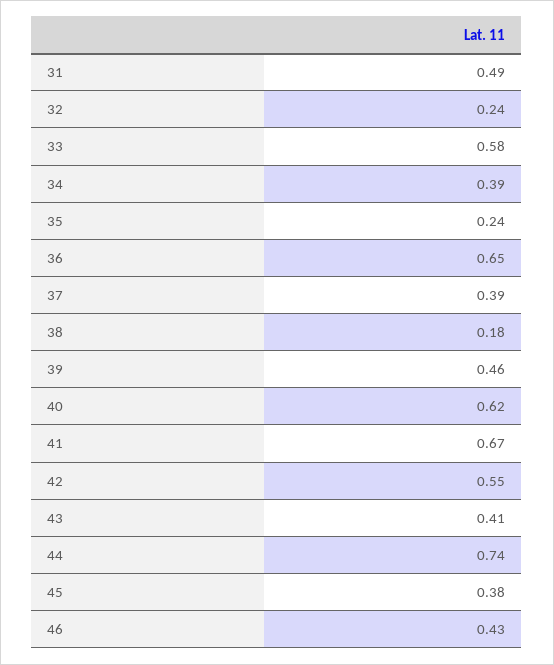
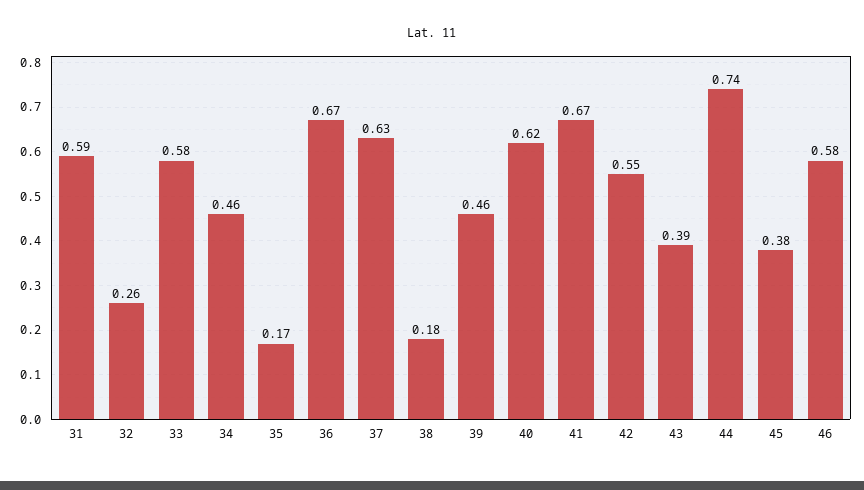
31: 0.49 -> 0.59
32: 0.24 -> 0.26
34: 0.39 -> 0.46
35: 0.24 -> 0.17
36: 0.65 -> 0.67
37: 0.39 -> 0.63
43: 0.41 -> 0.39
46: 0.43 -> 0.58

